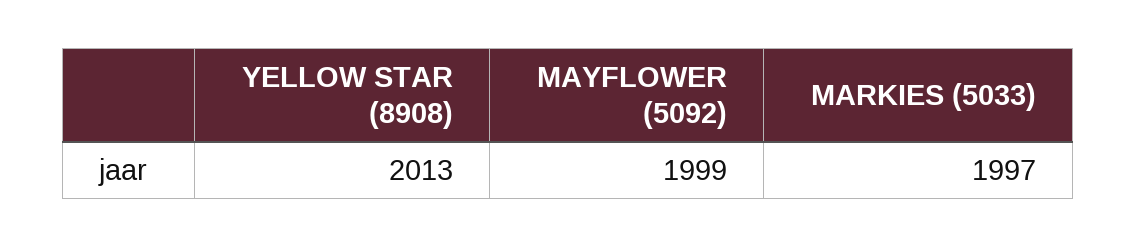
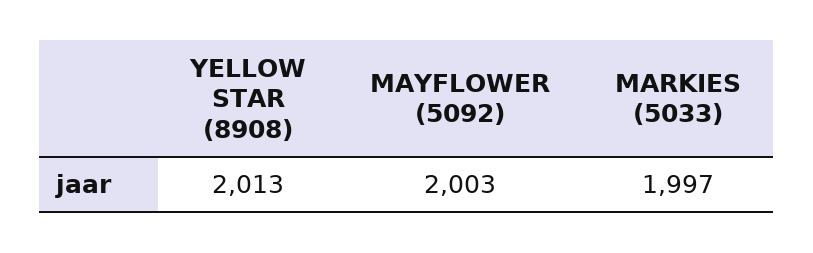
MAYFLOWER (5092): 1999 -> 2003

